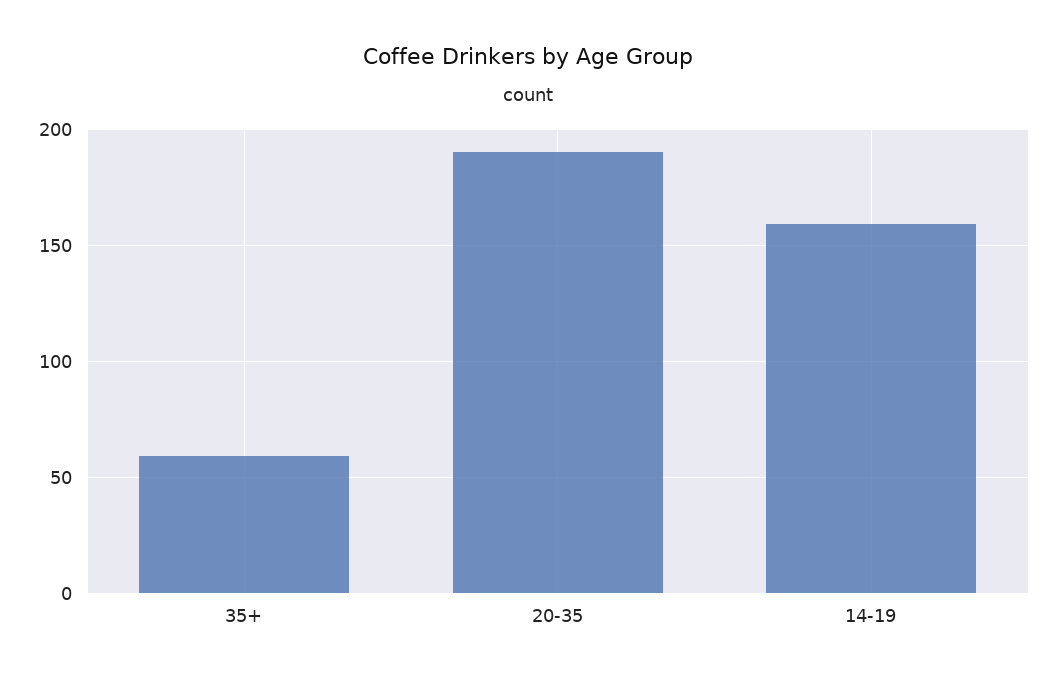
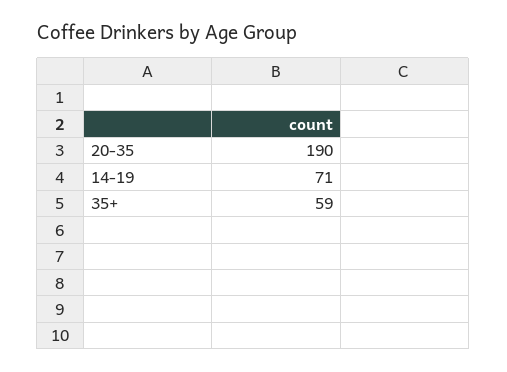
14-19: 160 -> 71

